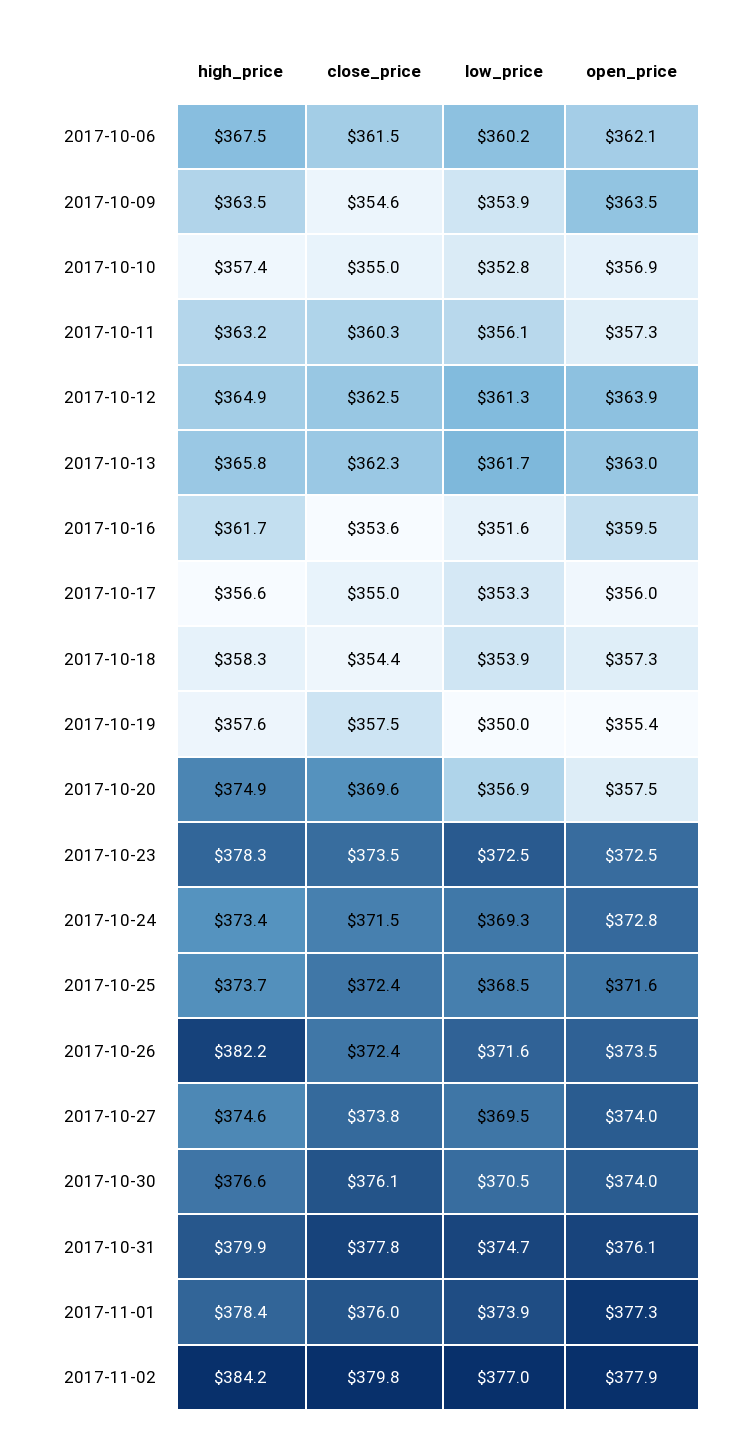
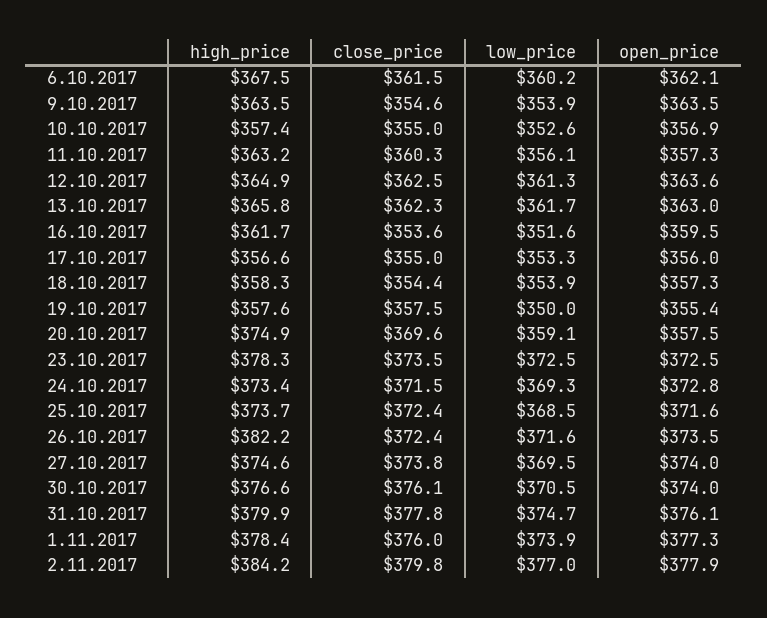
low_price, 2017-10-10: 352.8 -> 352.6
open_price, 2017-10-12: 363.9 -> 363.6
low_price, 2017-10-20: 356.9 -> 359.1

